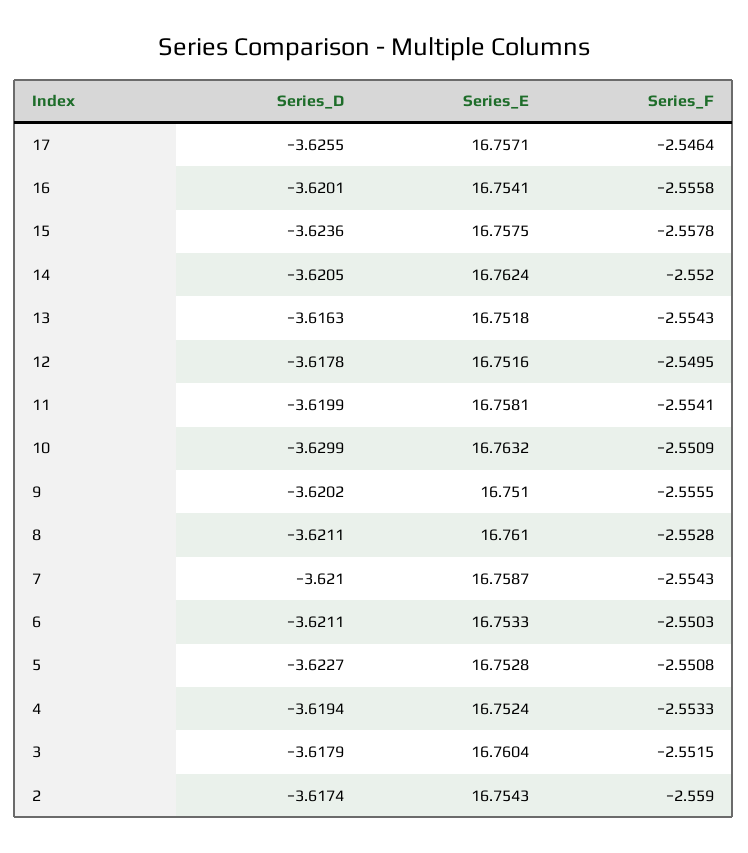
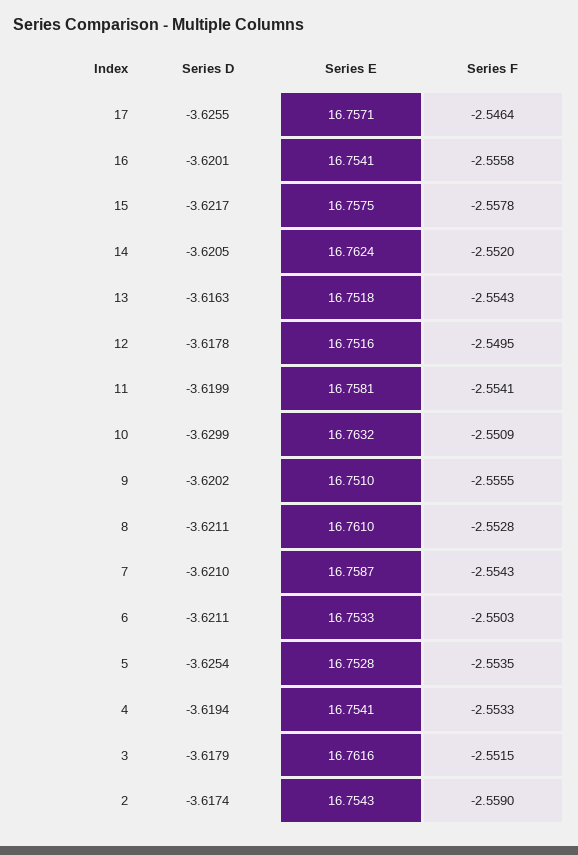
Series_D, 15: -3.6236 -> -3.6217
Series_D, 5: -3.6227 -> -3.6254
Series_F, 5: -2.5508 -> -2.5535
Series_E, 4: 16.7524 -> 16.7541
Series_E, 3: 16.7604 -> 16.7616

